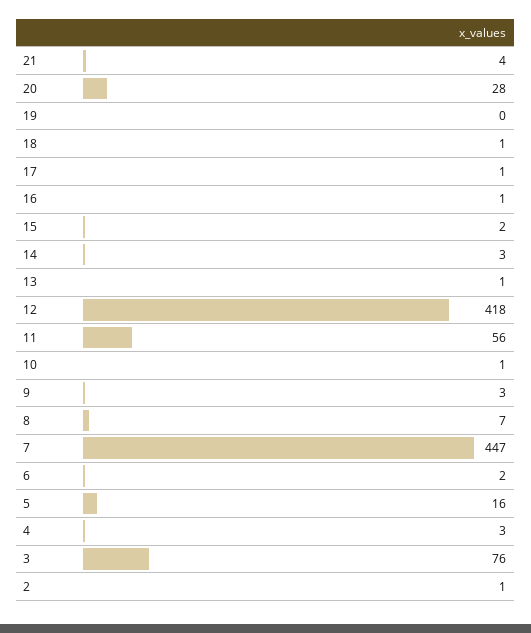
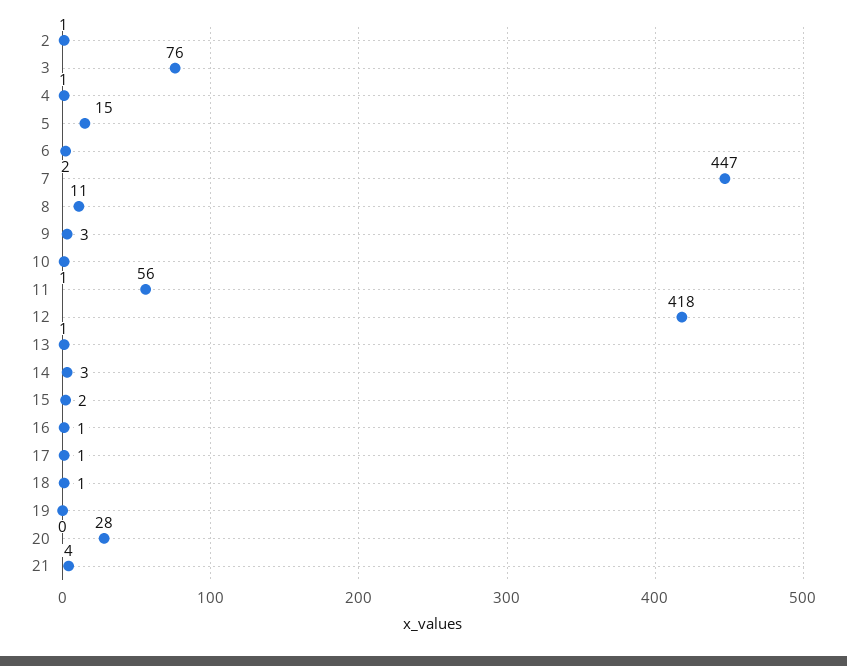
8: 7 -> 11
5: 16 -> 15
4: 3 -> 1

